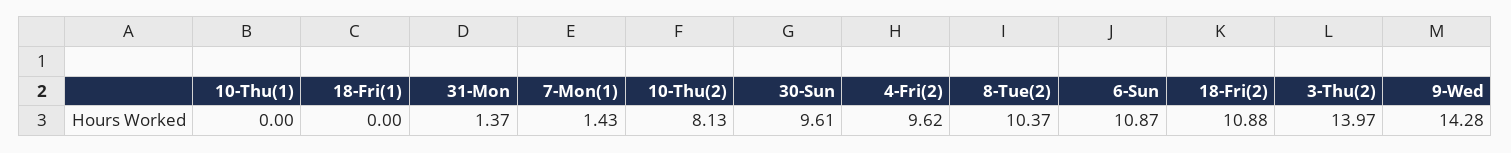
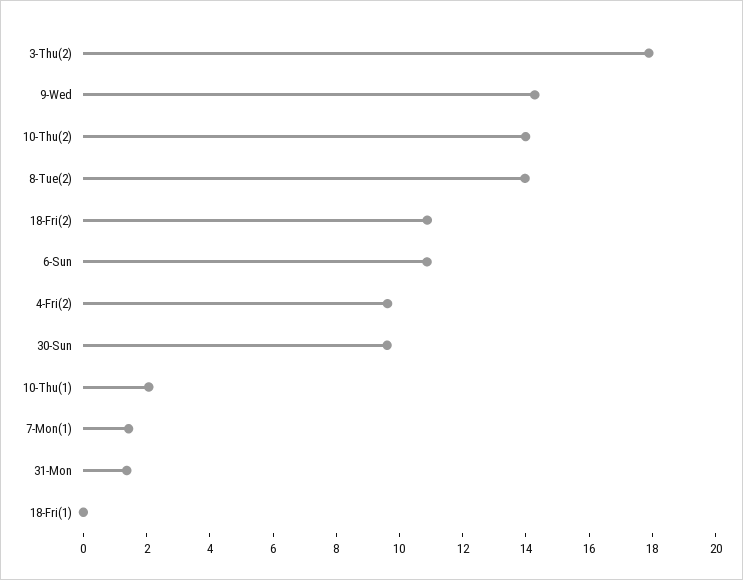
10-Thu(1): 0 -> 2
10-Thu(2): 8.13 -> 14
8-Tue(2): 10.37 -> 14
3-Thu(2): 13.97 -> 18

